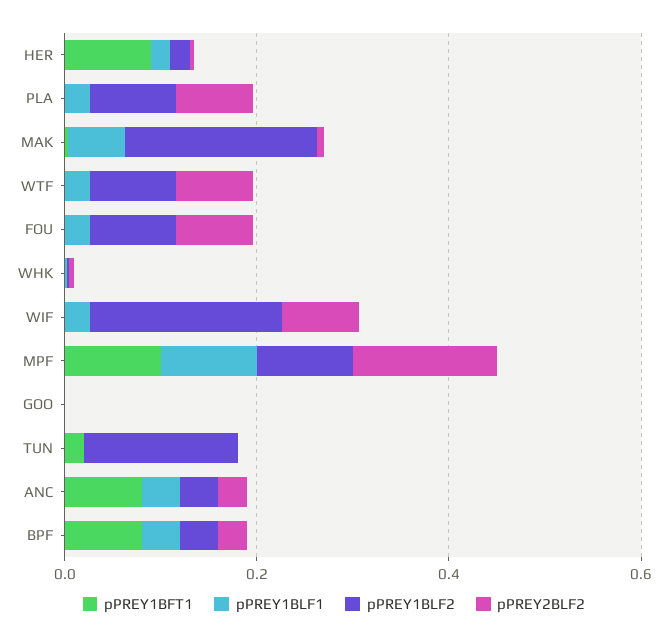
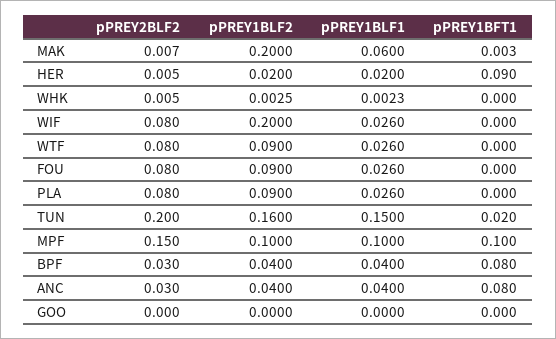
pPREY1BLF1, TUN: 0 -> 0.15
pPREY2BLF2, TUN: 0 -> 0.2

